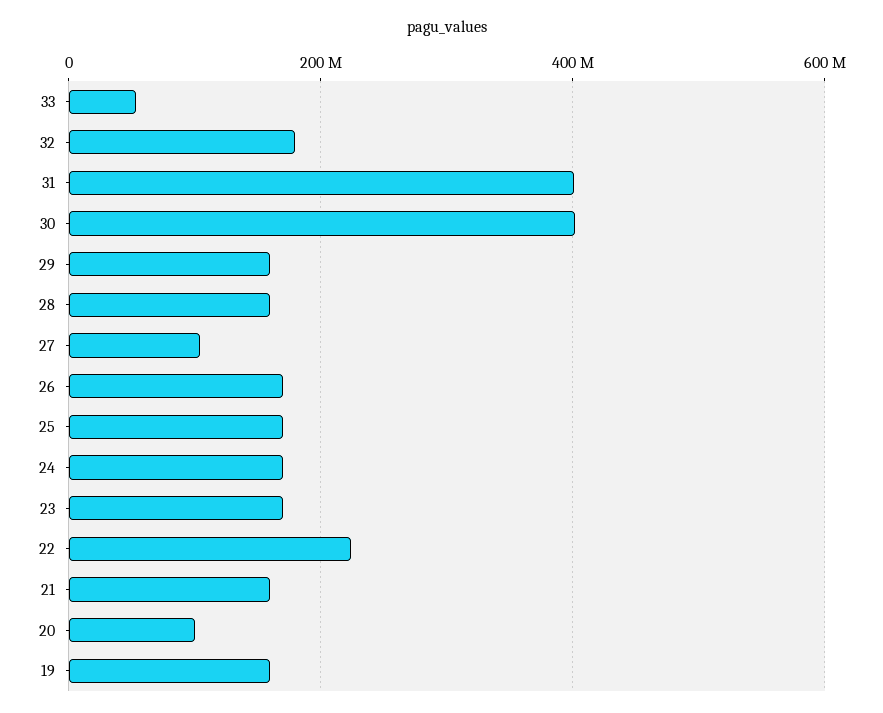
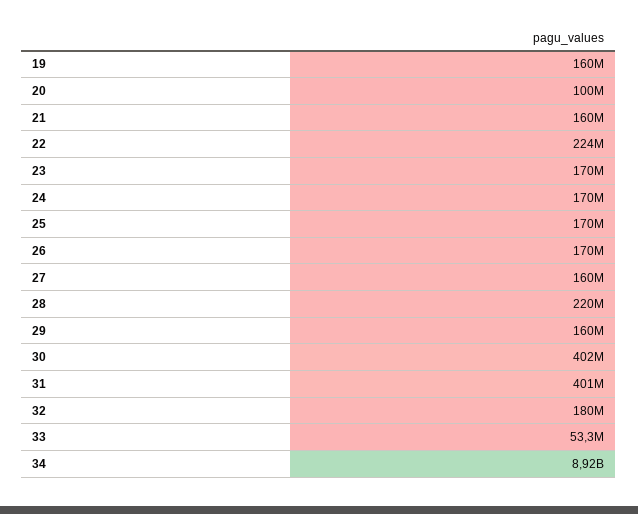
28: 160000000 -> 220000000
27: 100000000 -> 160000000
34: none -> 8920000000

